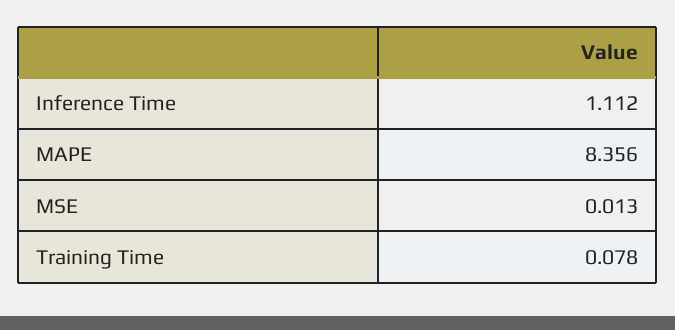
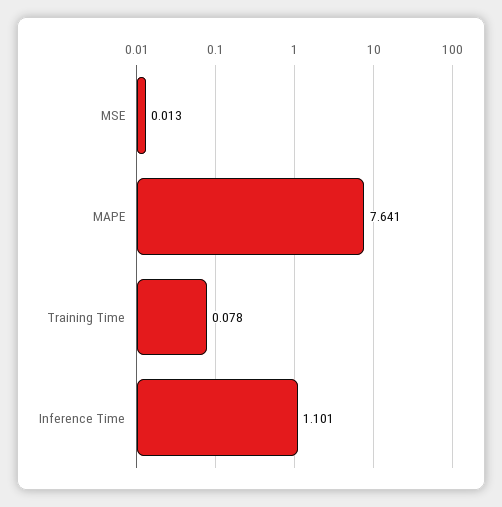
Inference Time: 1.112 -> 1.101
MAPE: 8.356 -> 7.641

